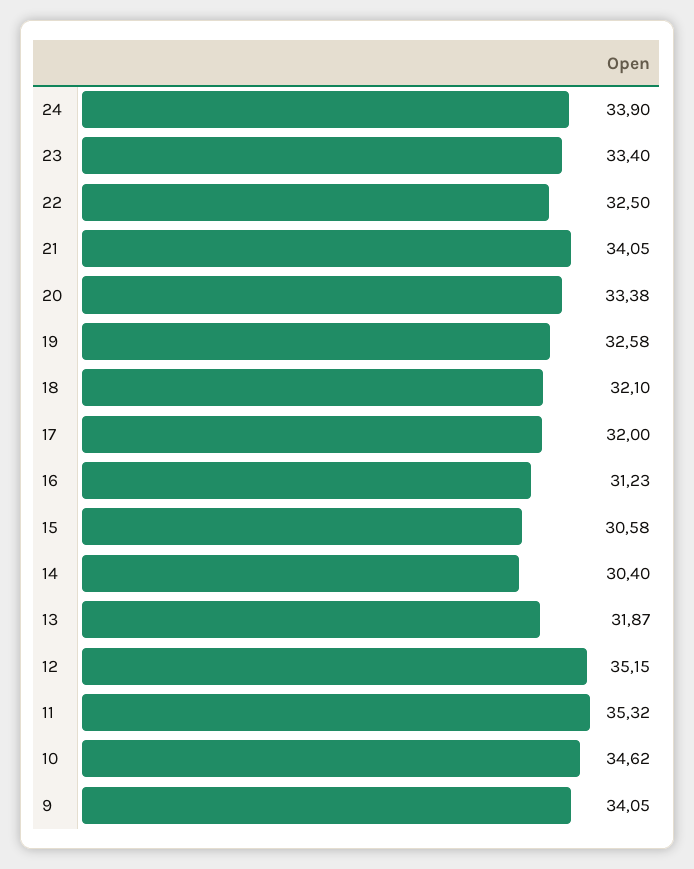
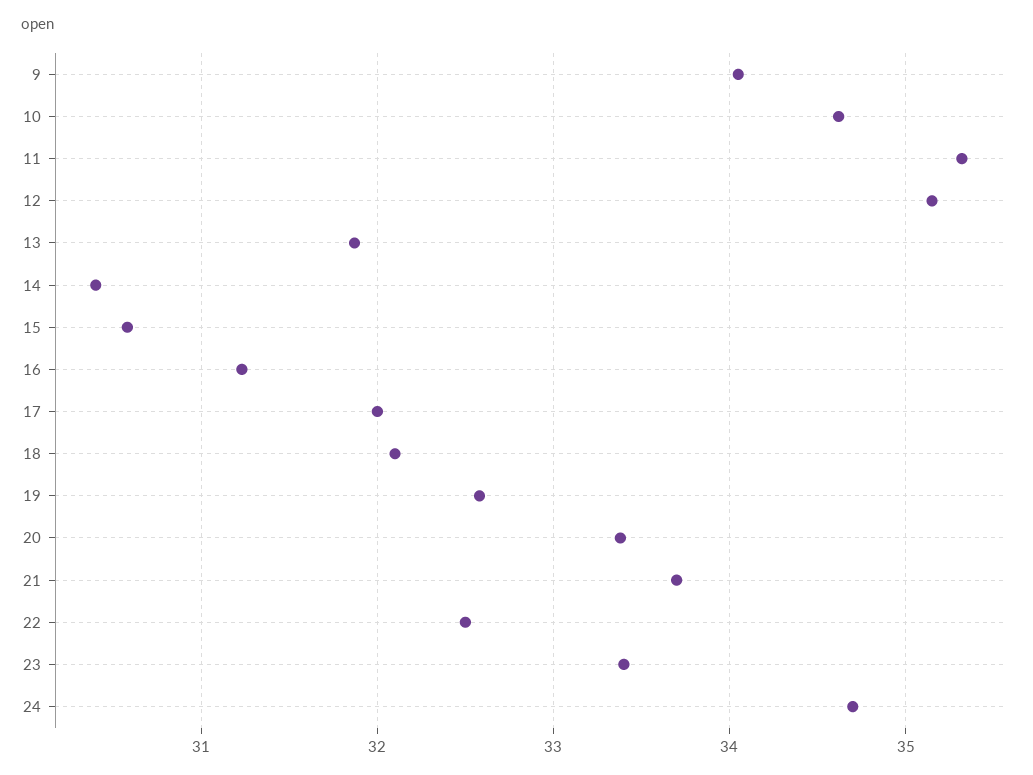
24: 33.9 -> 34.7
21: 34.05 -> 33.7

